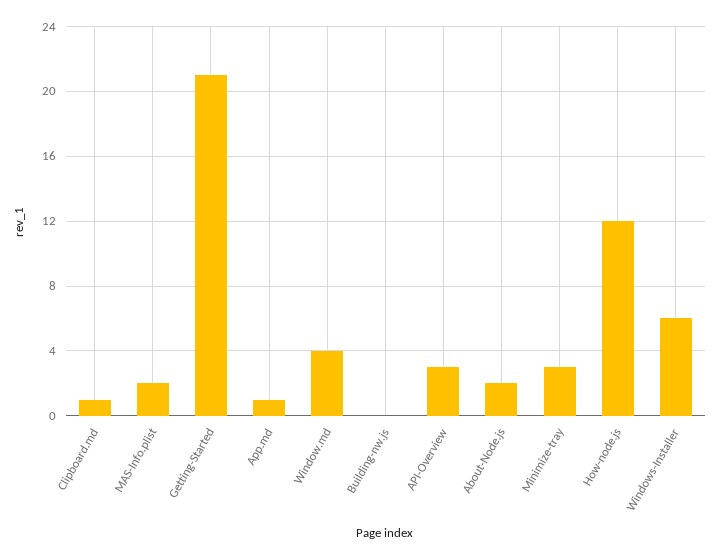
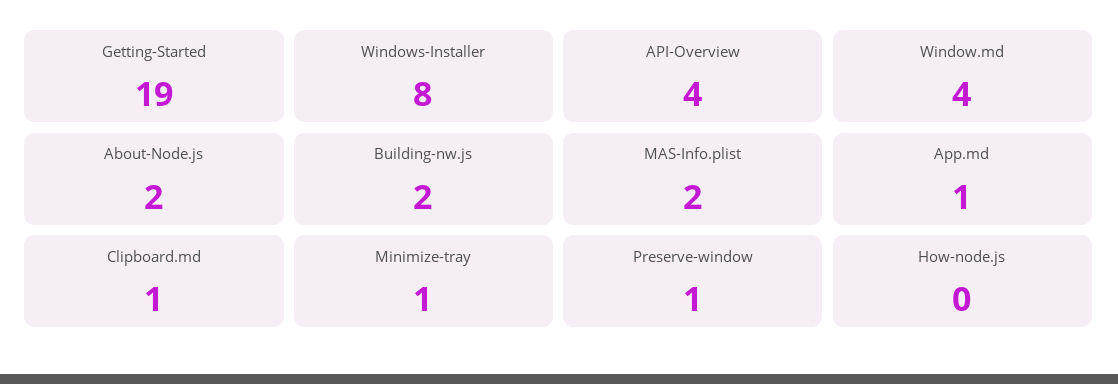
Getting-Started: 21 -> 19
Building-nw.js: 0 -> 2
API-Overview: 3 -> 4
Minimize-tray: 3 -> 1
How-node.js: 12 -> 0
Windows-Installer: 6 -> 8
Preserve-window: none -> 1

